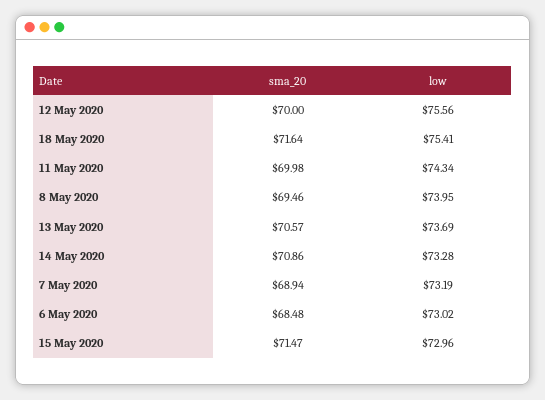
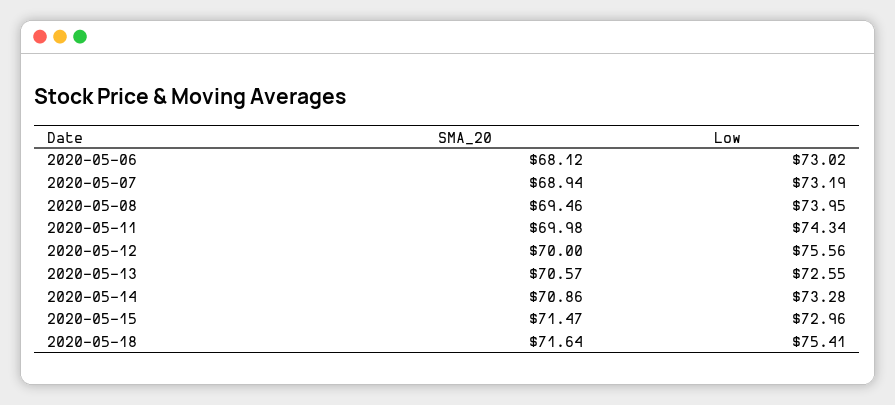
low, 13 May 2020: 73.69 -> 72.55
sma_20, 6 May 2020: 68.48 -> 68.12

